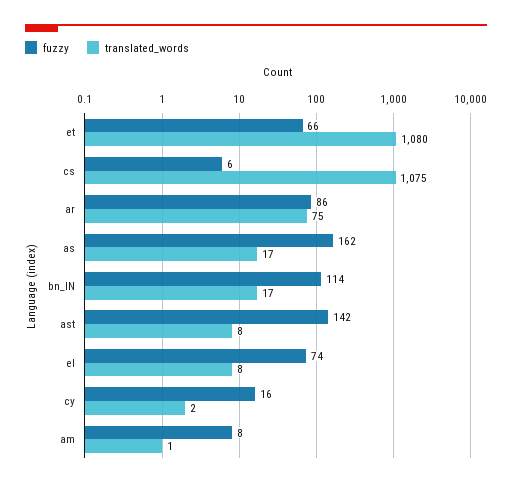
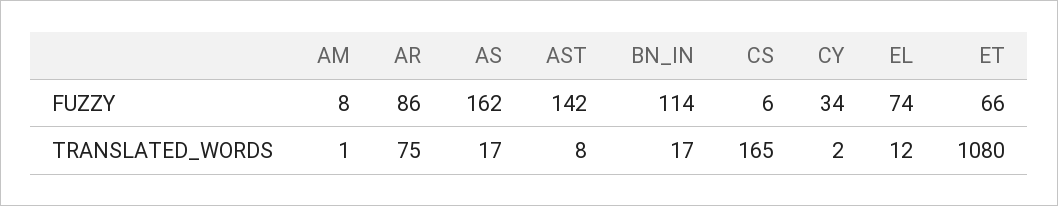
translated_words, cs: 1075 -> 165
translated_words, el: 8 -> 12
fuzzy, cy: 16 -> 34

